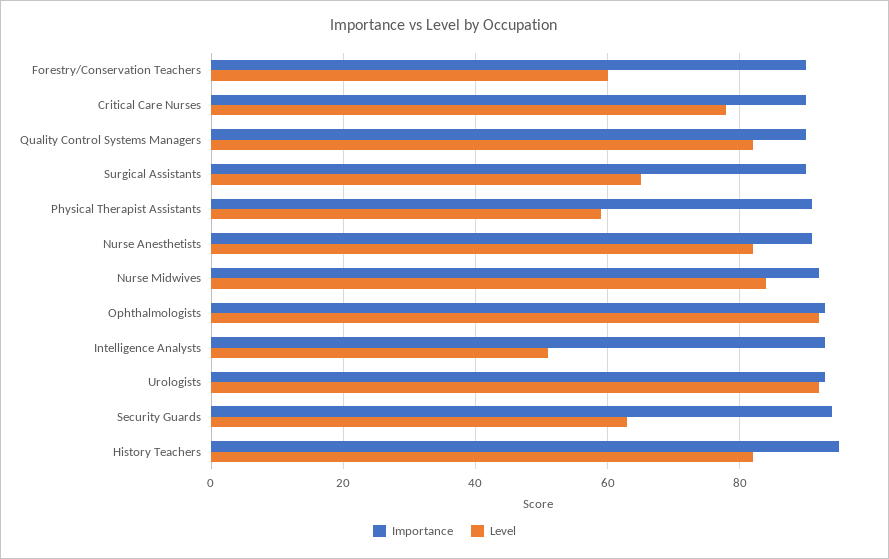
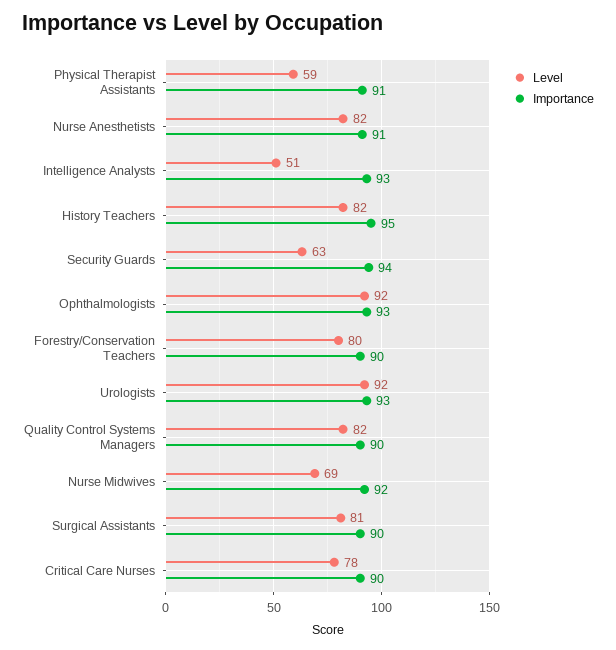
Level, Forestry/Conservation Teachers: 60 -> 80
Level, Surgical Assistants: 65 -> 81
Level, Nurse Midwives: 85 -> 69

